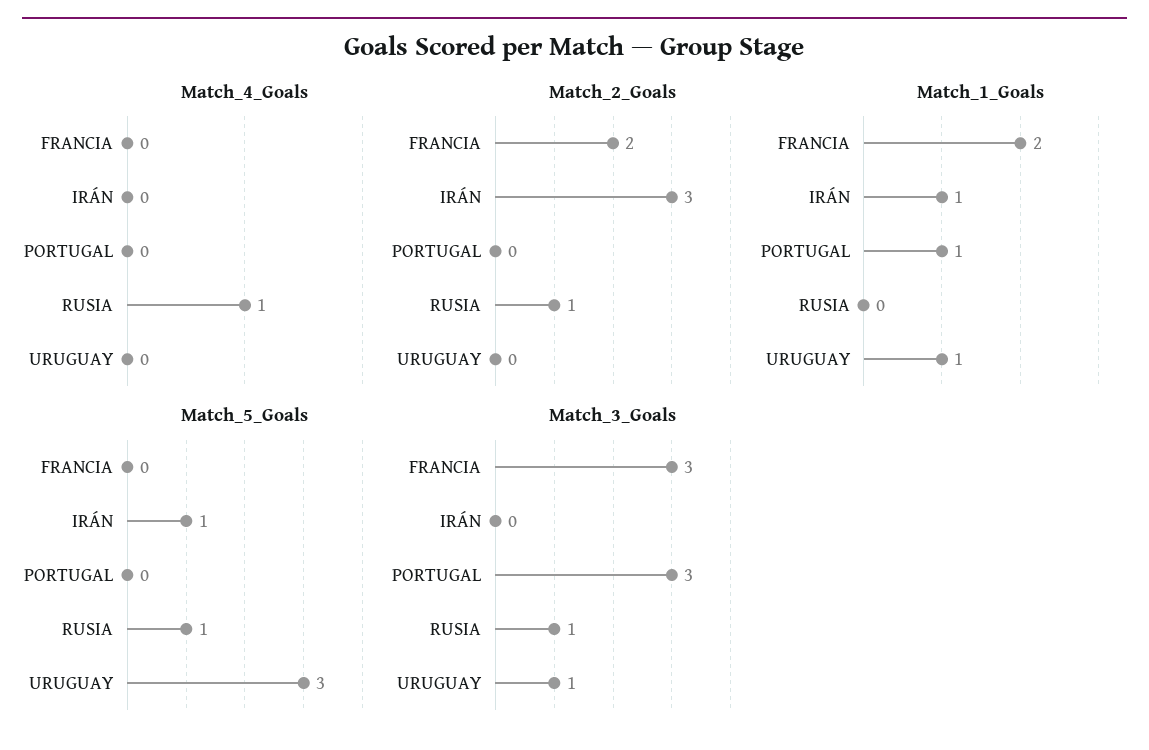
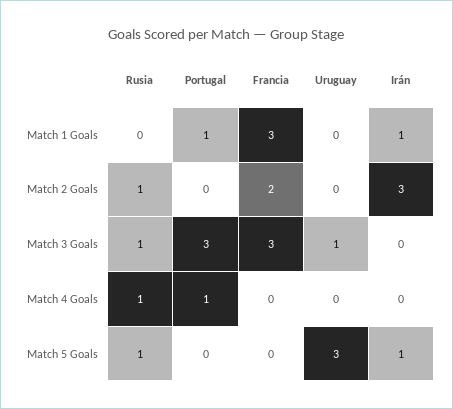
Match_4_Goals, PORTUGAL: 0 -> 1
Match_1_Goals, FRANCIA: 2 -> 3
Match_1_Goals, URUGUAY: 1 -> 0

